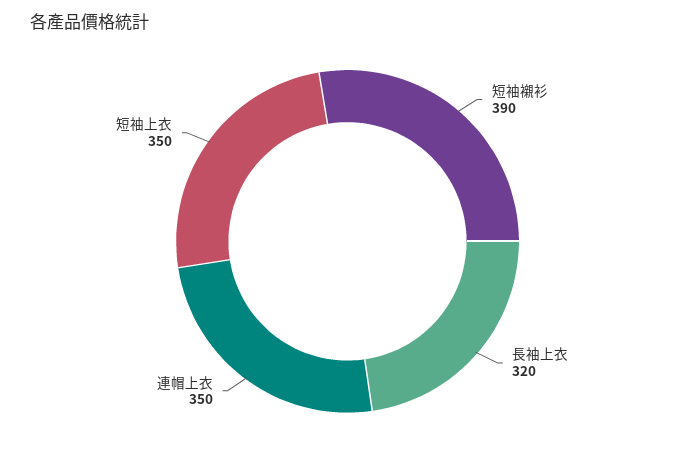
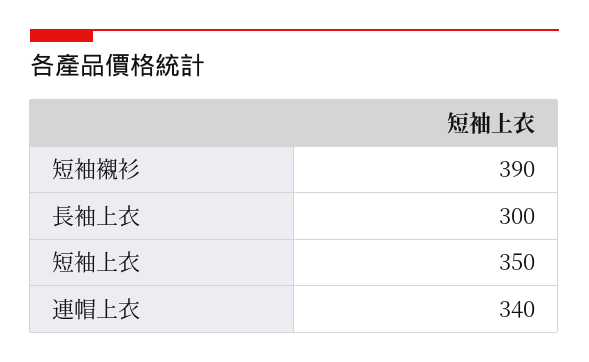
長袖上衣: 320 -> 300
連帽上衣: 350 -> 340

